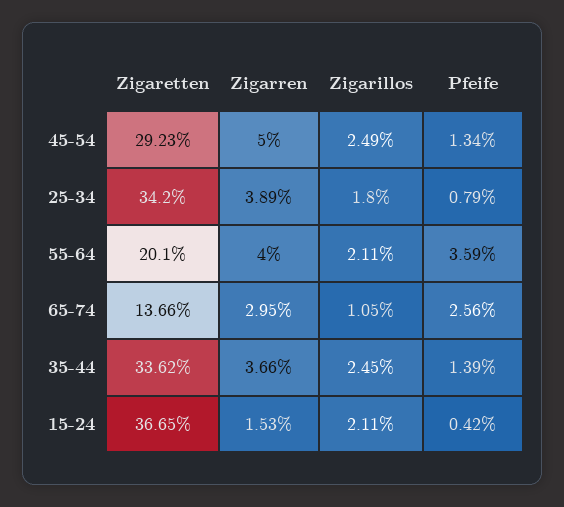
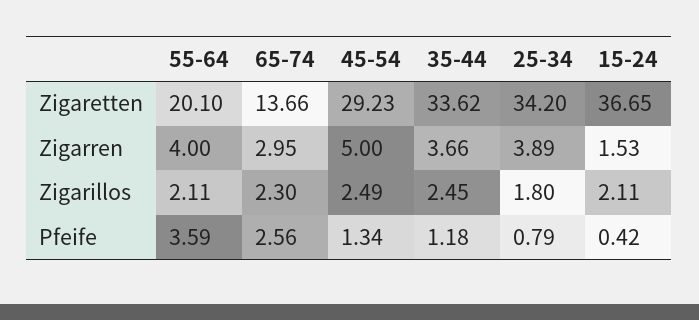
Zigarillos, 65-74: 1.05 -> 2.3
Pfeife, 35-44: 1.39 -> 1.18

